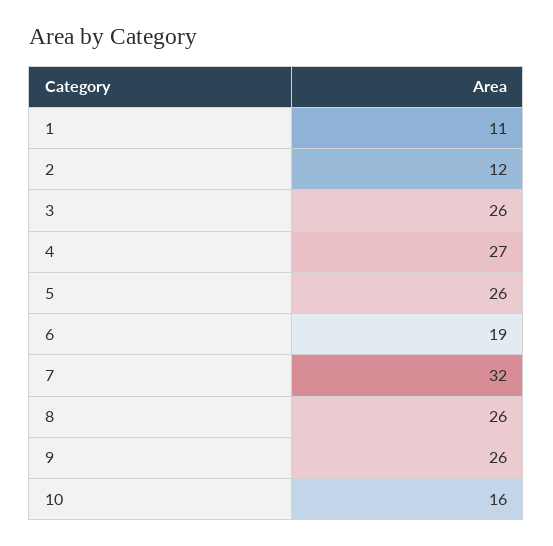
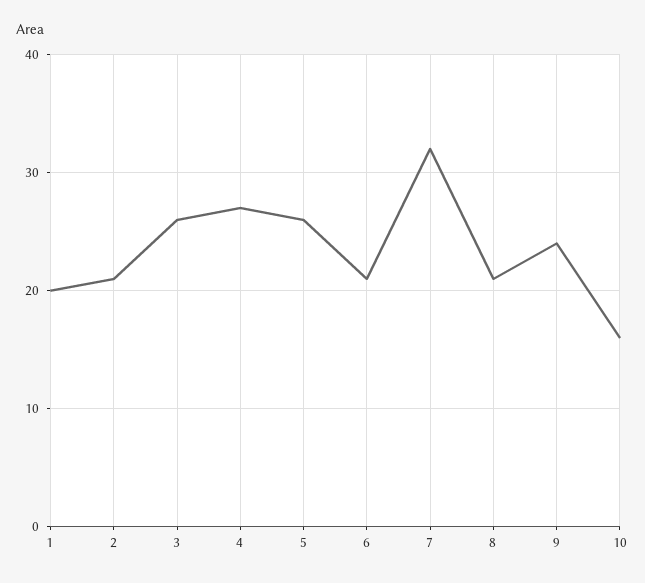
1: 11 -> 20
2: 12 -> 21
6: 19 -> 21
8: 26 -> 21
9: 26 -> 24

